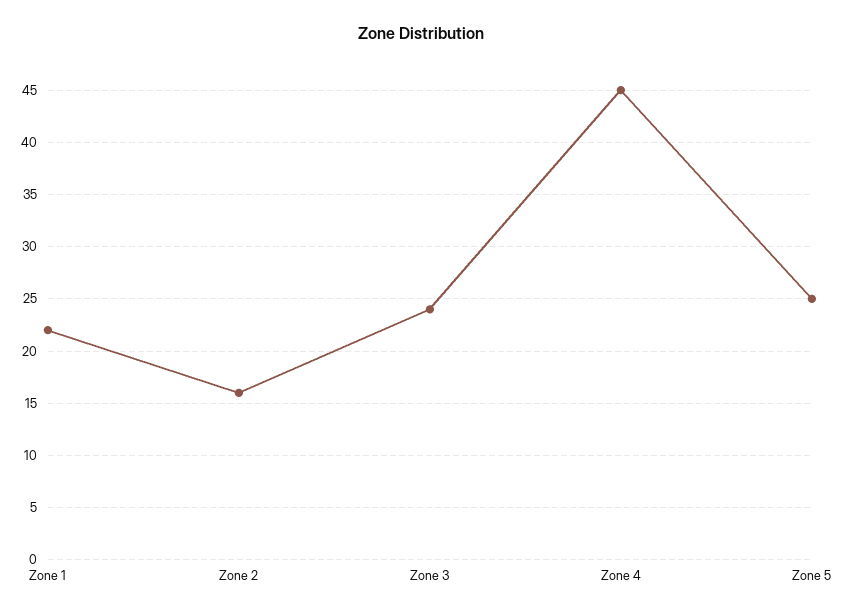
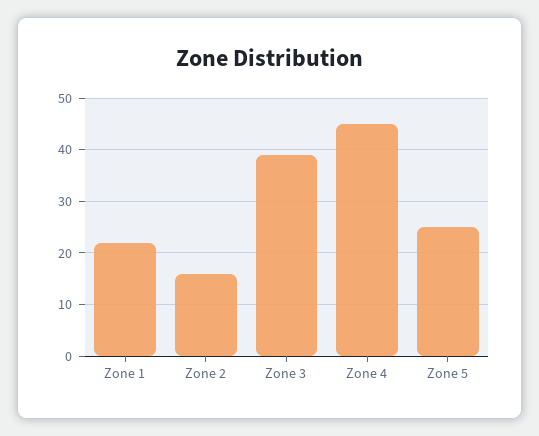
Zone 3: 24 -> 40

